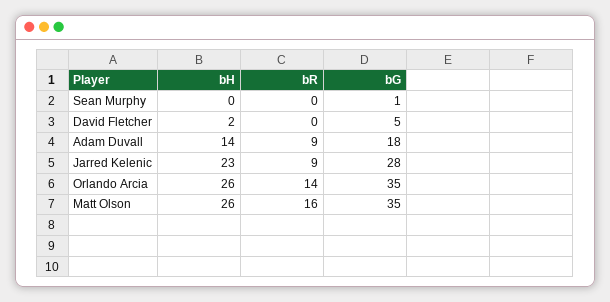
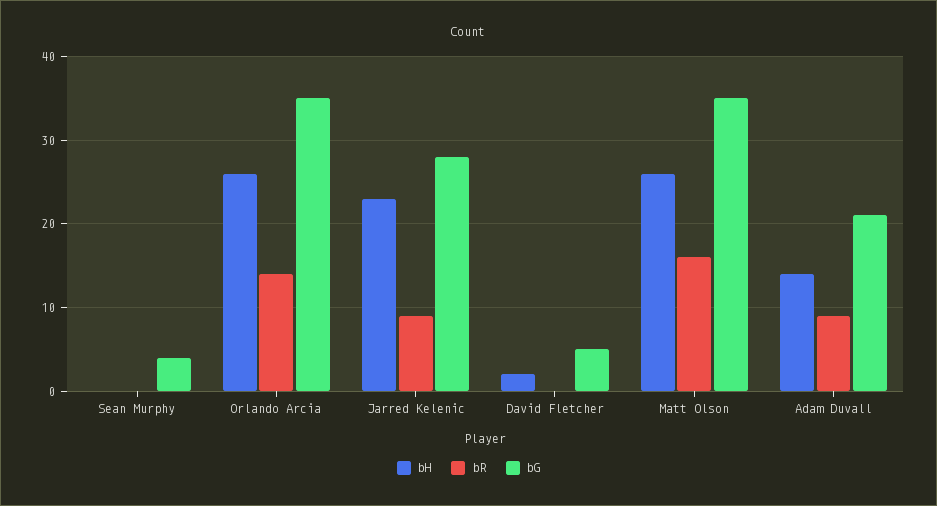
bG, Sean Murphy: 1 -> 4
bG, Adam Duvall: 18 -> 21

